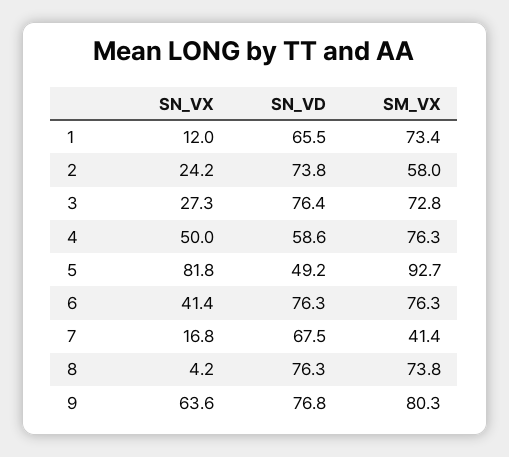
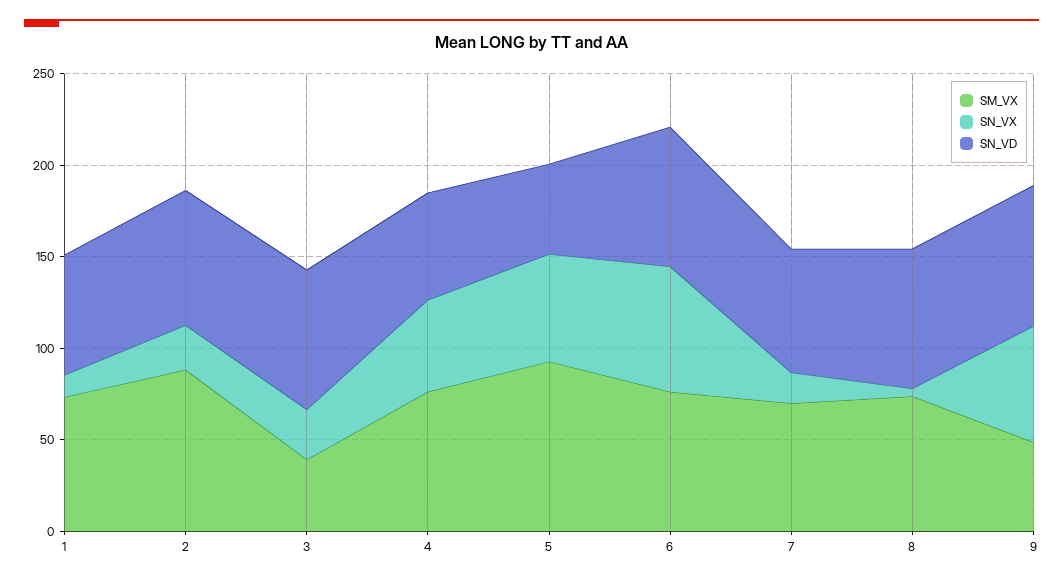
SM_VX, 2: 58 -> 90
SM_VX, 3: 72.8 -> 40
SN_VX, 5: 81.8 -> 60
SN_VX, 6: 41.4 -> 70
SM_VX, 7: 41.4 -> 70
SM_VX, 9: 80.3 -> 50

